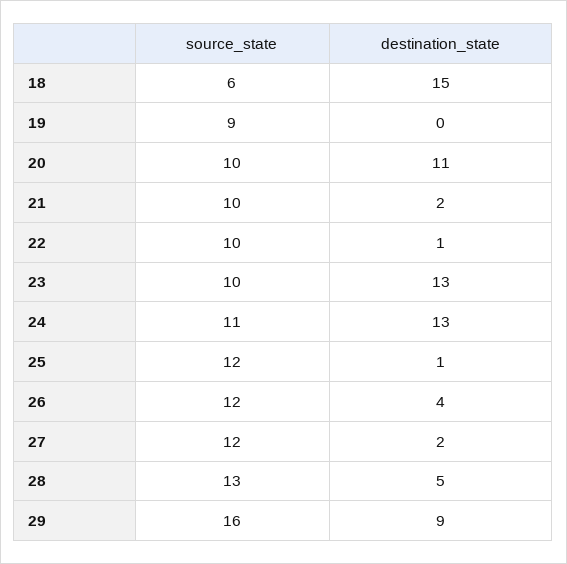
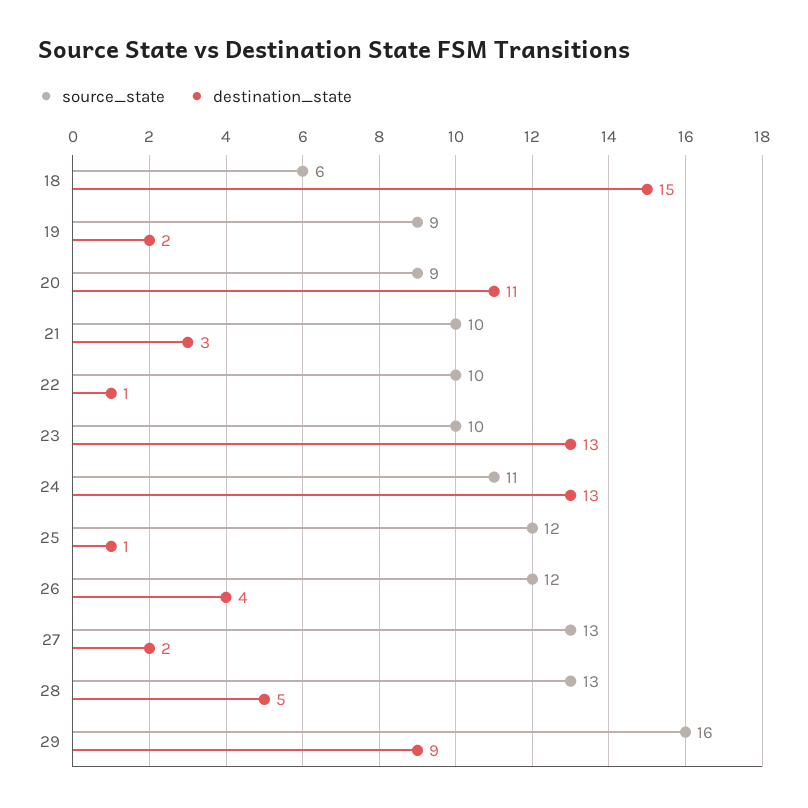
destination_state, 19: 0 -> 2
source_state, 20: 10 -> 9
destination_state, 21: 2 -> 3
source_state, 27: 12 -> 13

